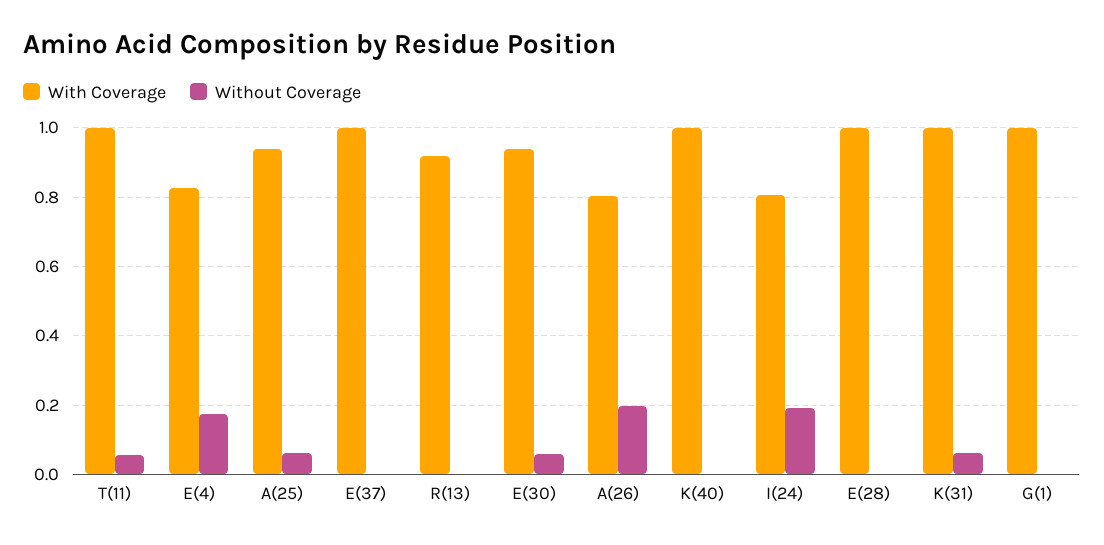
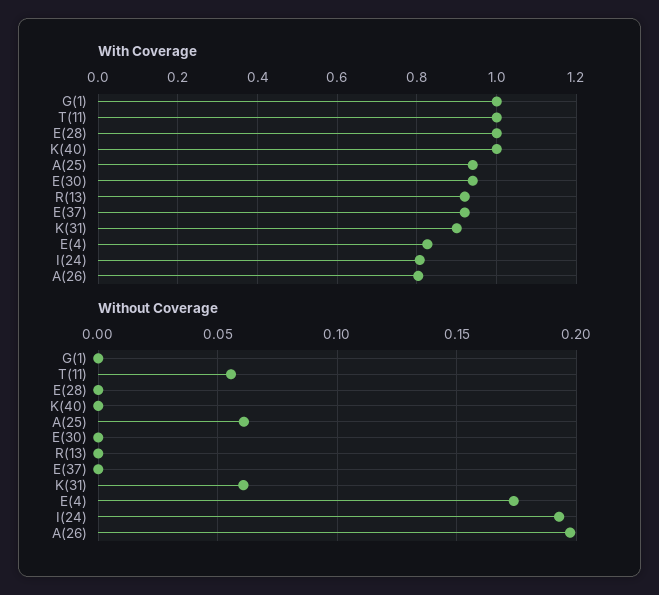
With Coverage, E(37): 1 -> 0.92
Without Coverage, E(30): 0.06 -> 0
With Coverage, K(31): 1 -> 0.9

